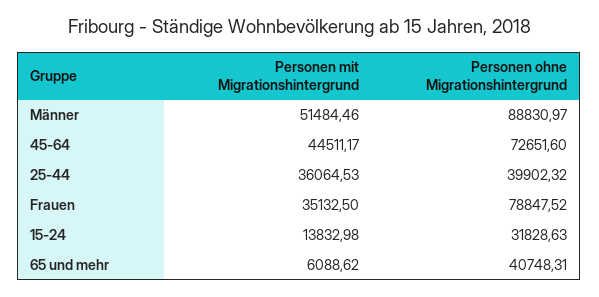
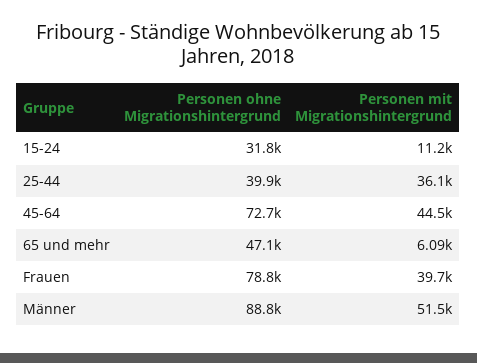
Personen mit Migrationshintergrund, Frauen: 35132.5 -> 39700
Personen mit Migrationshintergrund, 15-24: 13832.98 -> 11200
Personen ohne Migrationshintergrund, 65 und mehr: 40748.31 -> 47100

